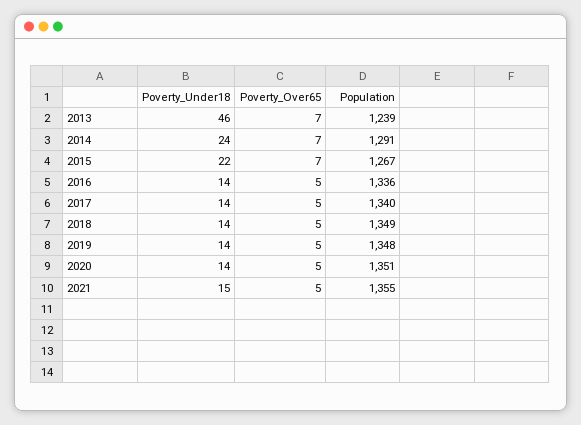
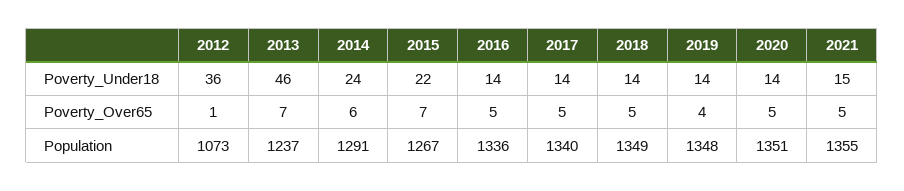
Population, 2013: 1239 -> 1237
Poverty_Over65, 2014: 7 -> 6
Poverty_Over65, 2019: 5 -> 4
Poverty_Under18, 2012: none -> 36
Poverty_Over65, 2012: none -> 1
Population, 2012: none -> 1073

